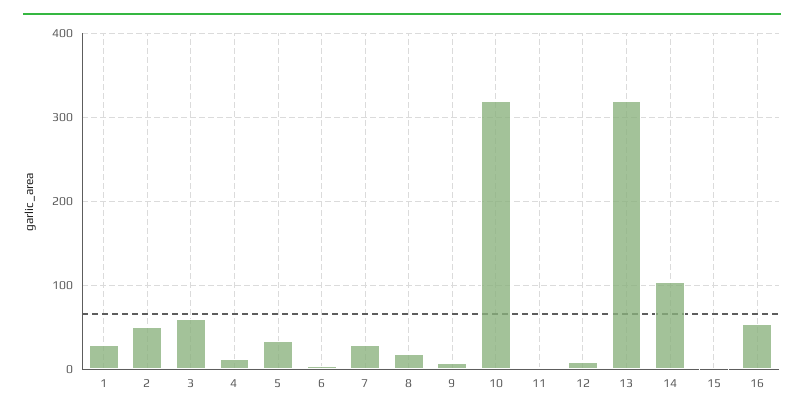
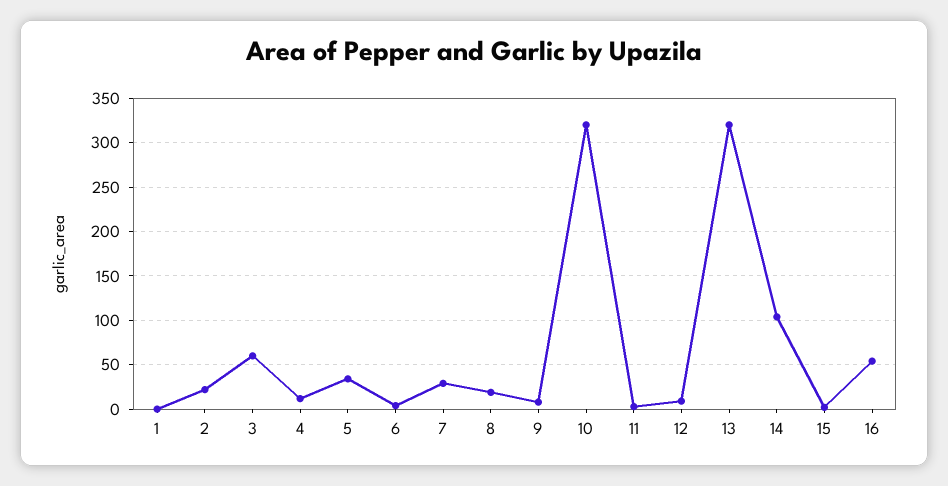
1: 30 -> 0
2: 50 -> 20

